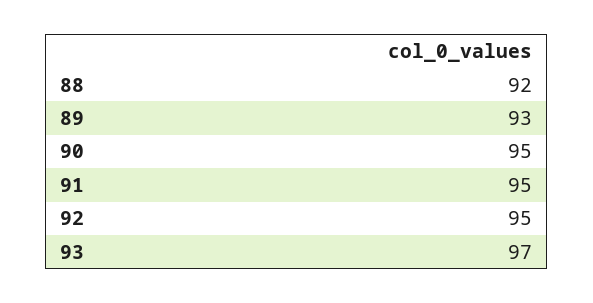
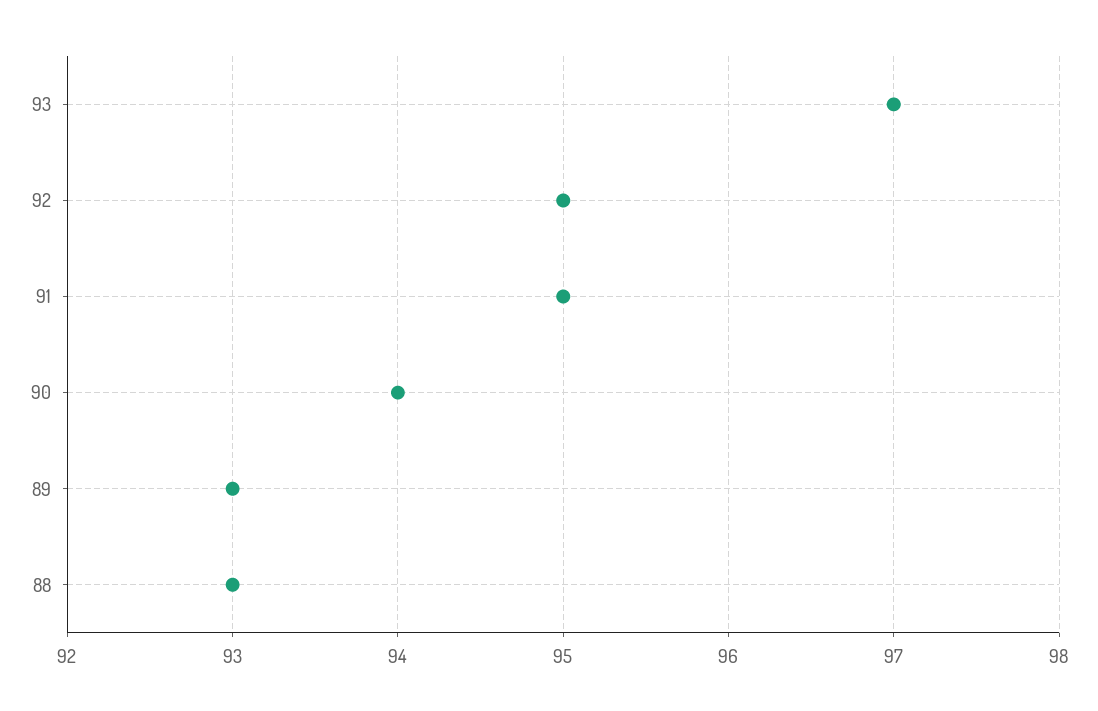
88: 92 -> 93
90: 95 -> 94

